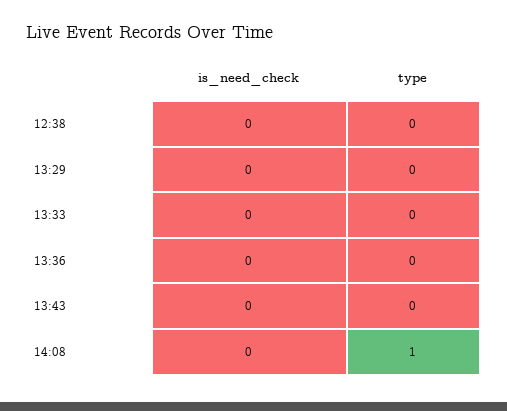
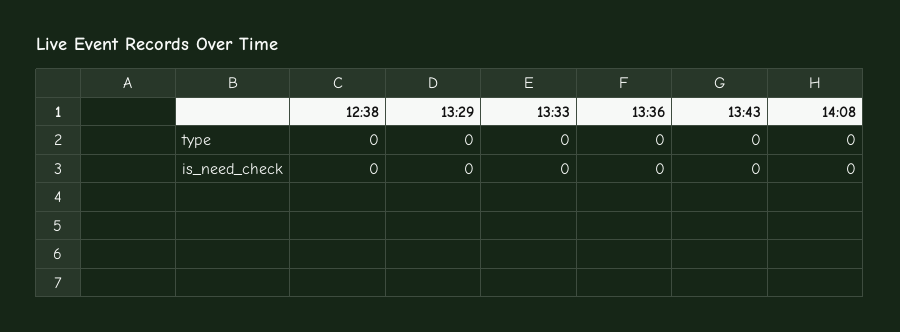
type, 14:08: 1 -> 0

